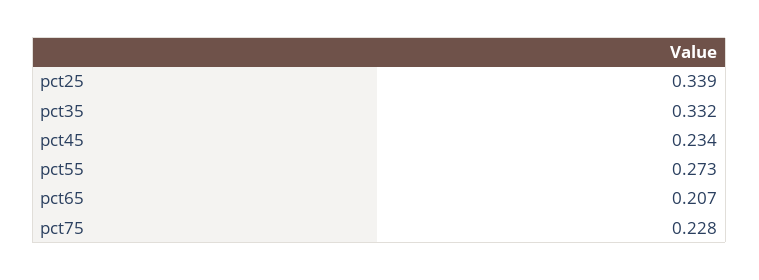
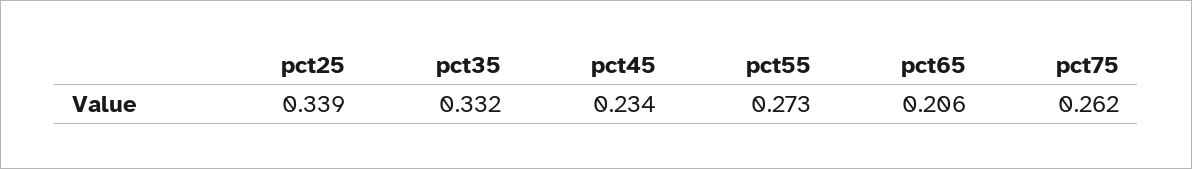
pct65: 0.207 -> 0.206
pct75: 0.228 -> 0.262

